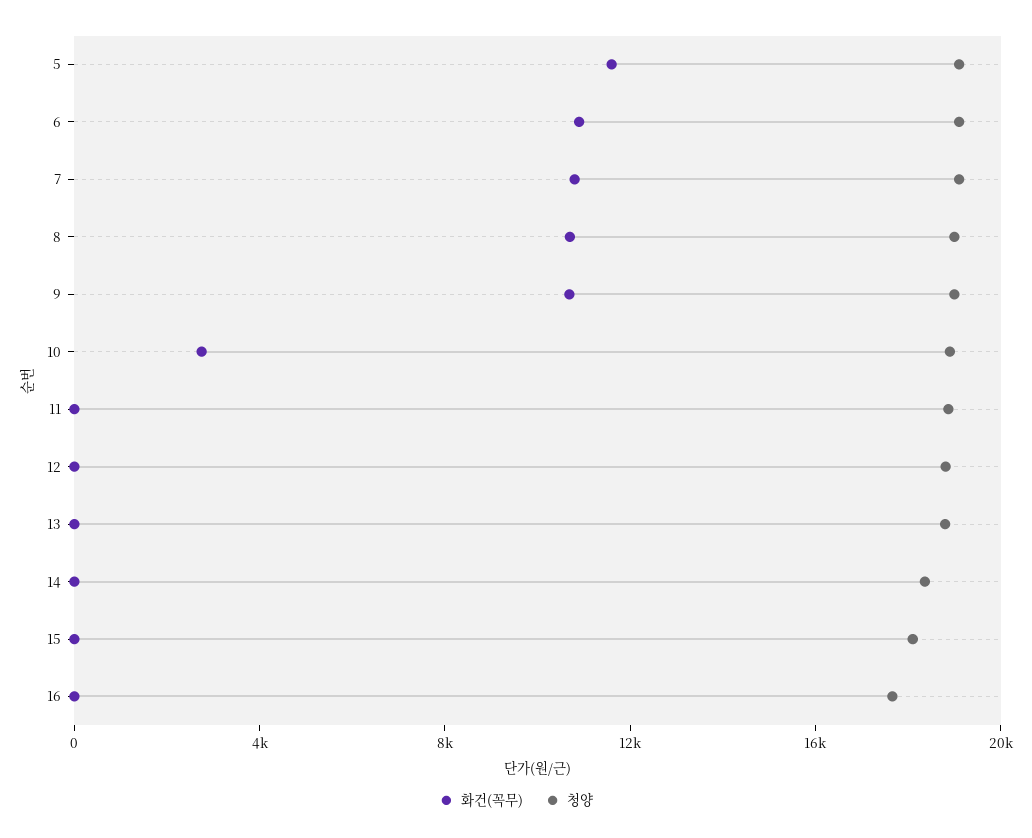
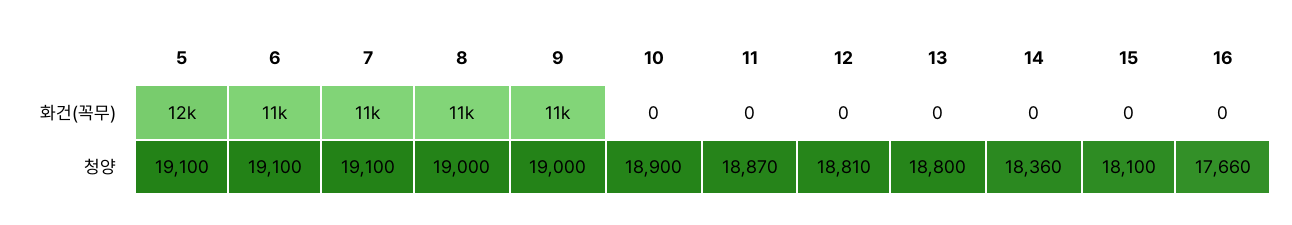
화건(꼭무), 10: 3000 -> 0

